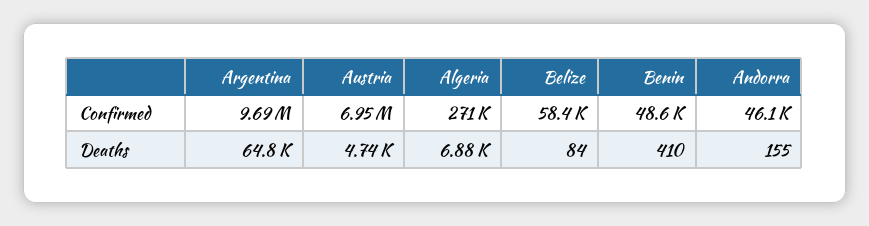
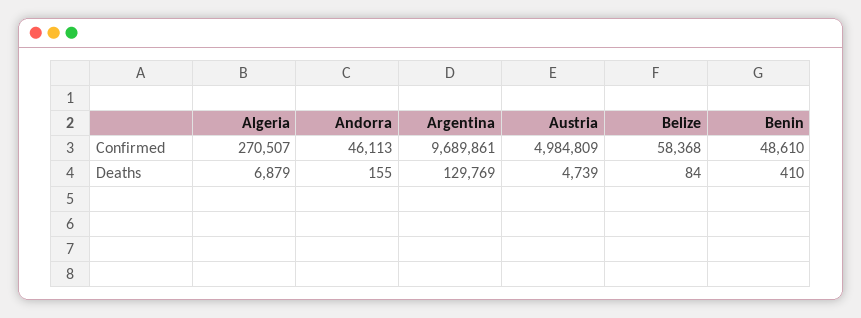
Austria, Confirmed: 6950000 -> 4984809
Argentina, Deaths: 64800 -> 129769

